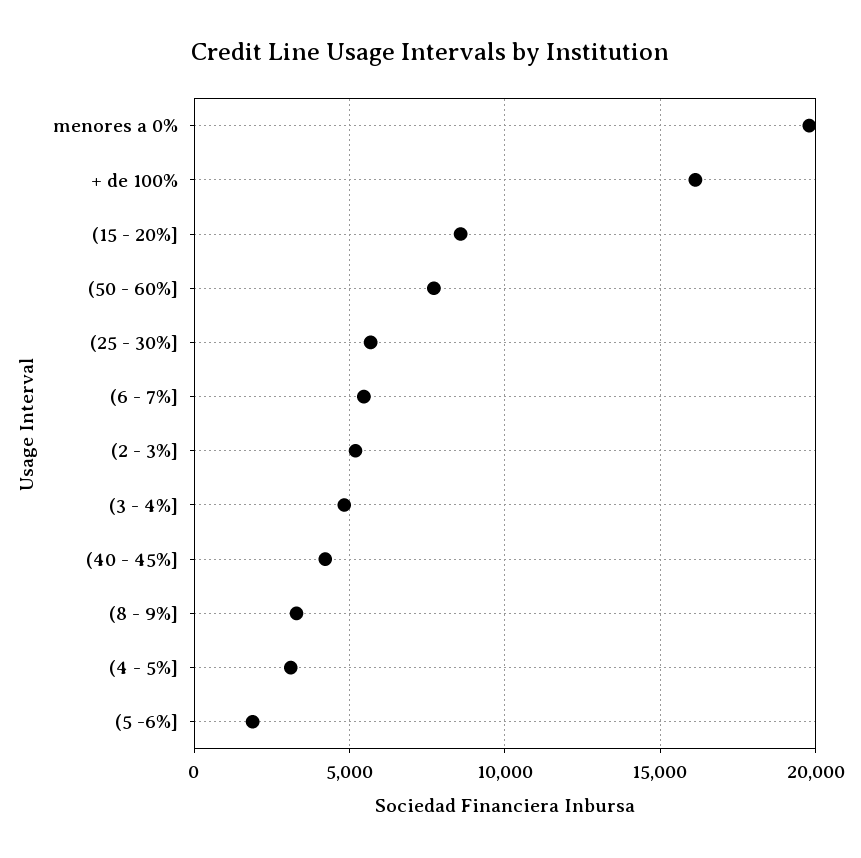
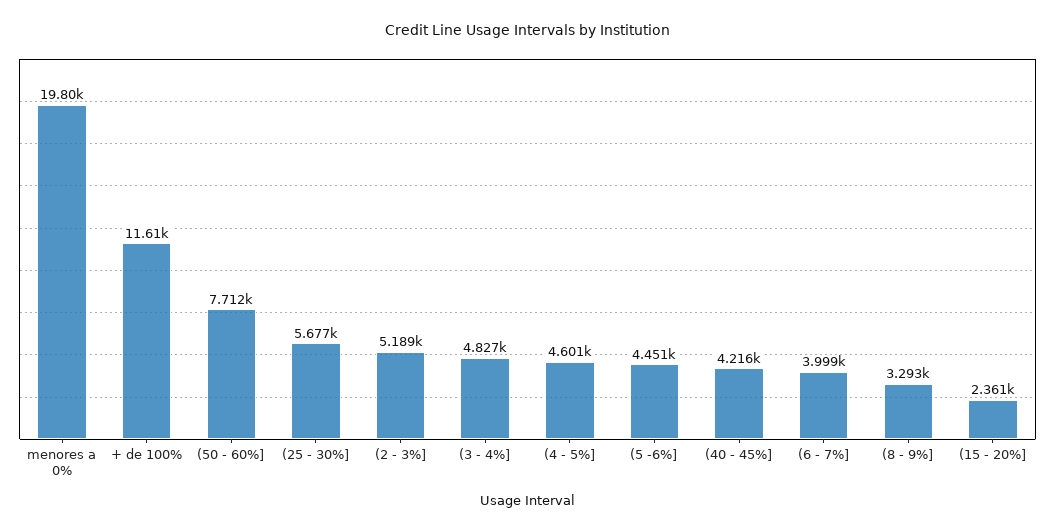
+ de 100%: 16000 -> 11610
(15 - 20%]: 8500 -> 2361
(6 - 7%]: 5500 -> 3999
(4 - 5%]: 3000 -> 4601
(5 -6%]: 2000 -> 4451

